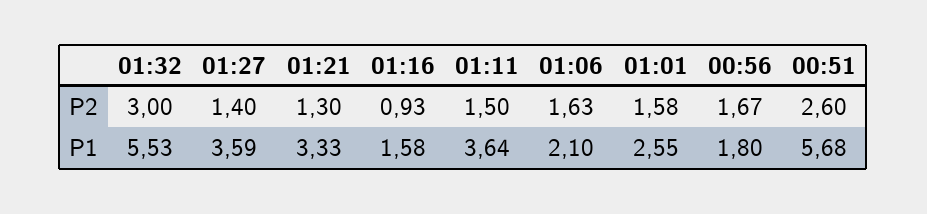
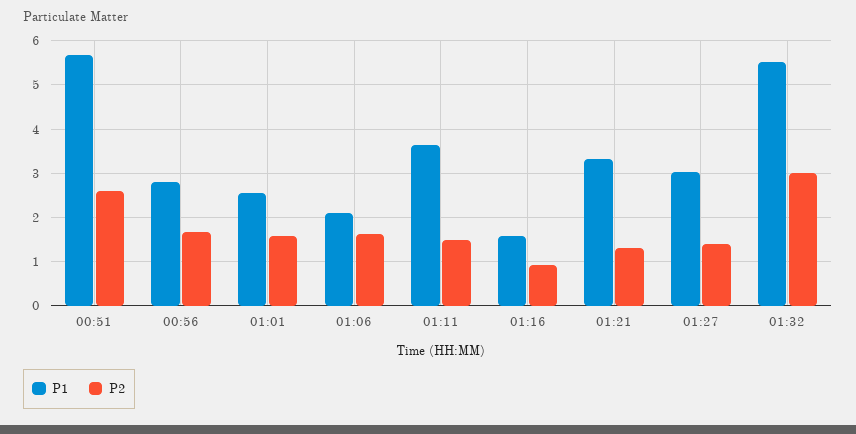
P1, 01:27: 3.59 -> 3
P1, 00:56: 1.8 -> 2.8

